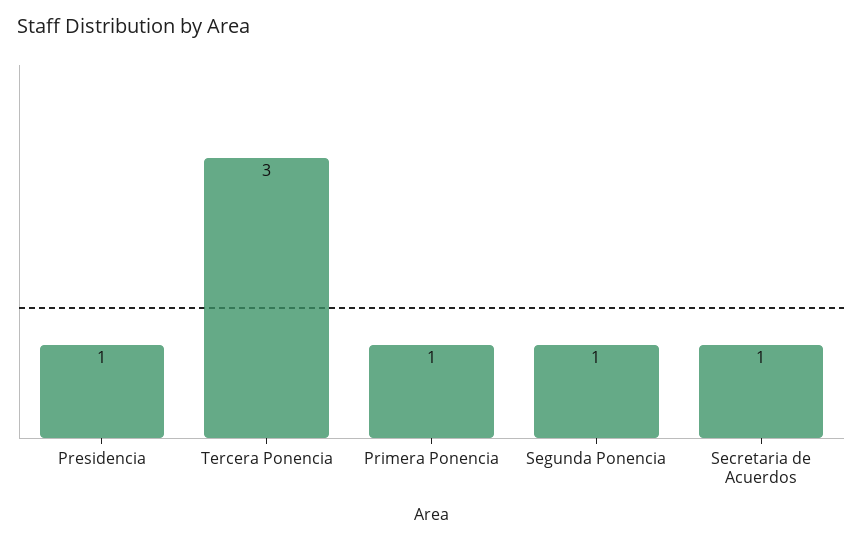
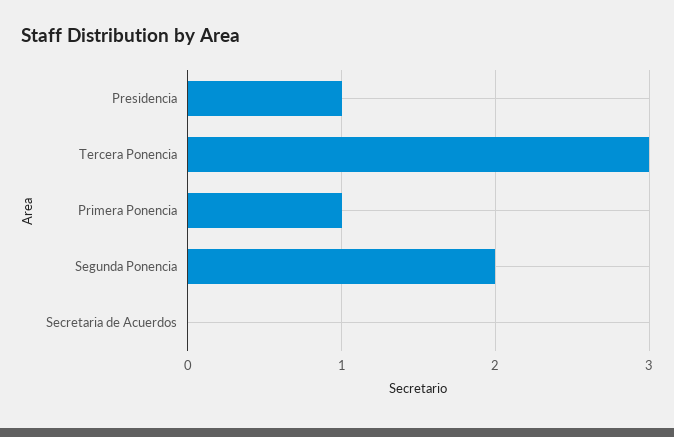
Segunda Ponencia: 1 -> 2
Secretaria de Acuerdos: 1 -> 0

